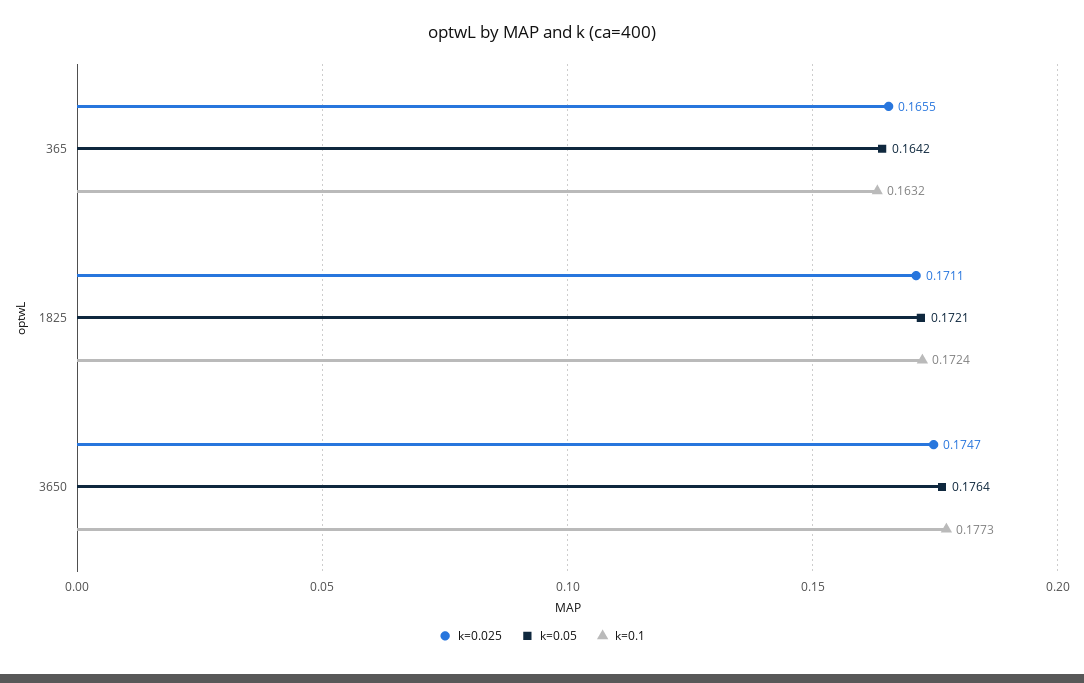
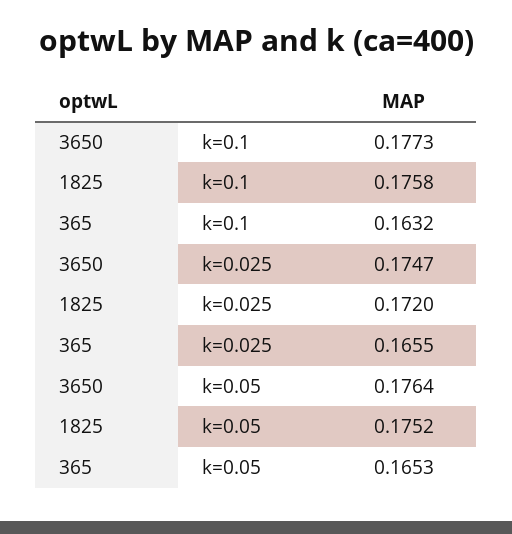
k=0.05, 365: 0.1642 -> 0.1653
k=0.025, 1825: 0.1711 -> 0.172
k=0.05, 1825: 0.1721 -> 0.1752
k=0.1, 1825: 0.1724 -> 0.1758

